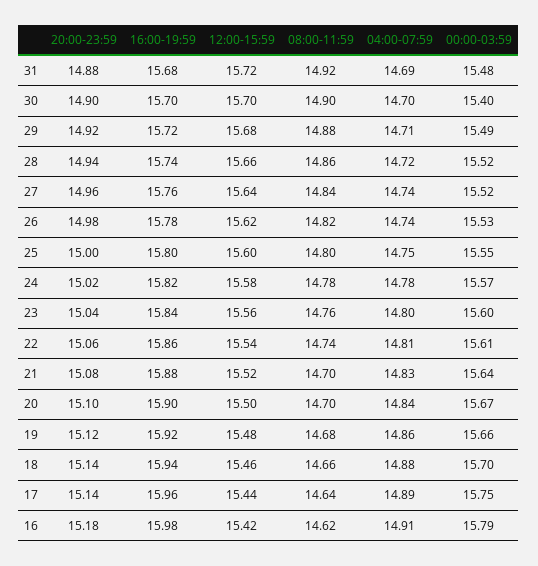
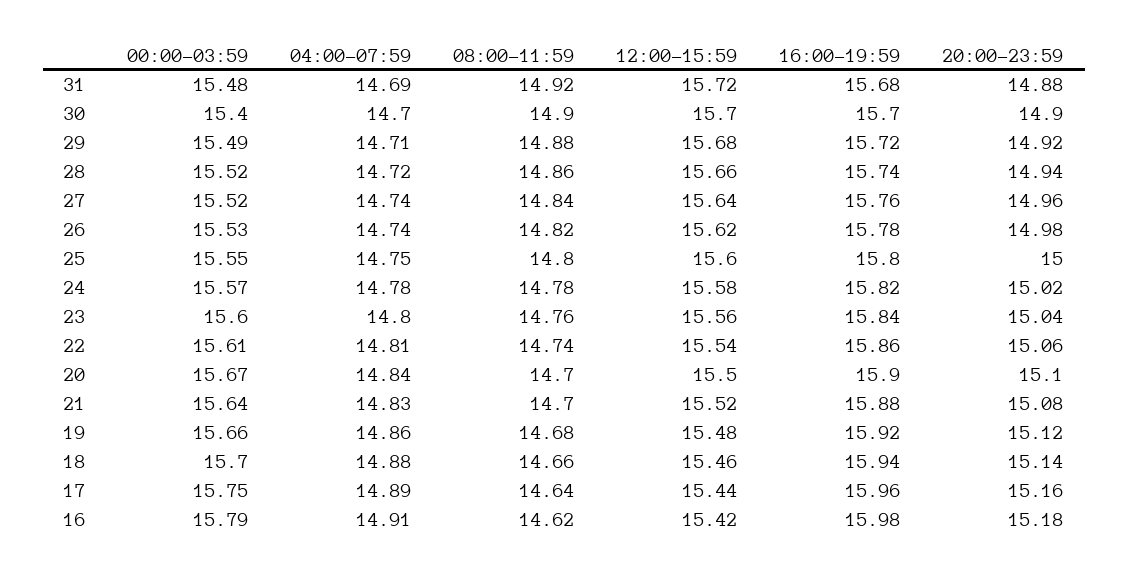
20:00-23:59, 17: 15.14 -> 15.16

